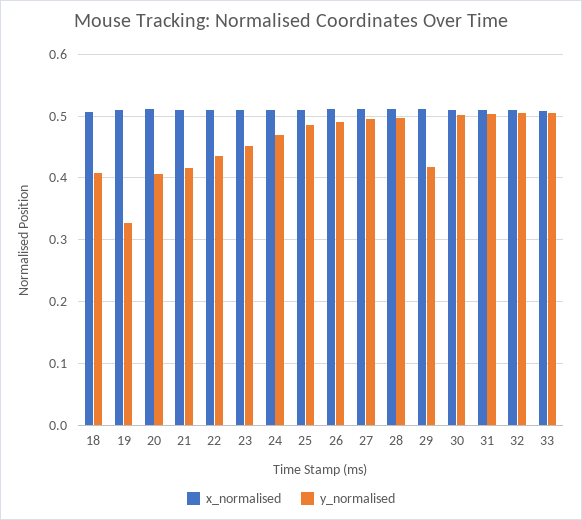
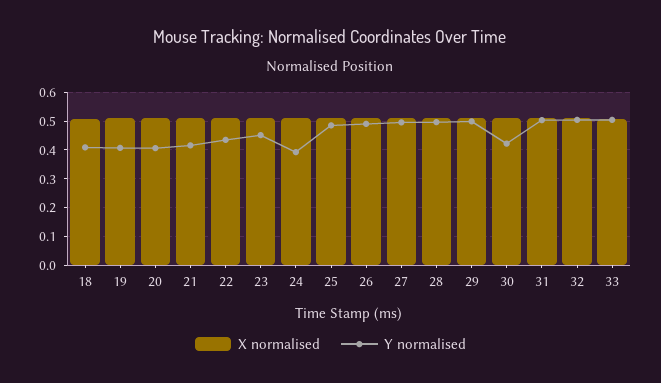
y_normalised, 19: 0.33 -> 0.4
y_normalised, 24: 0.47 -> 0.4
y_normalised, 29: 0.42 -> 0.5
y_normalised, 30: 0.5 -> 0.425

